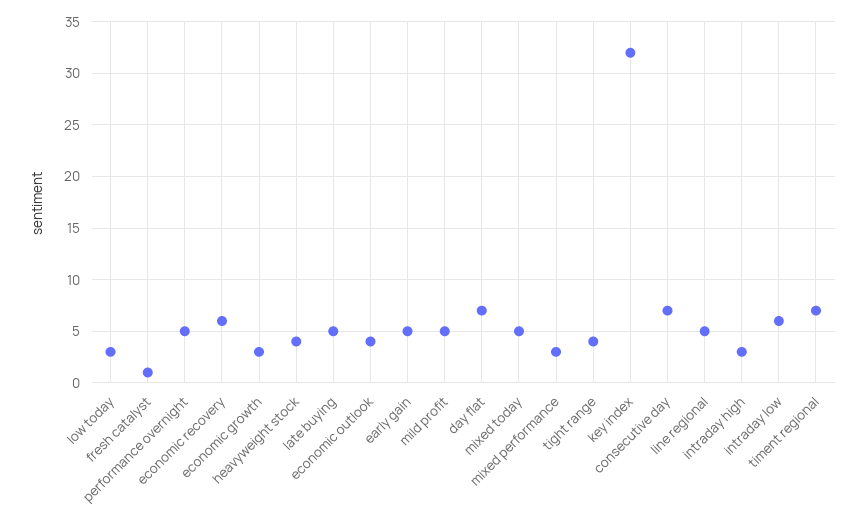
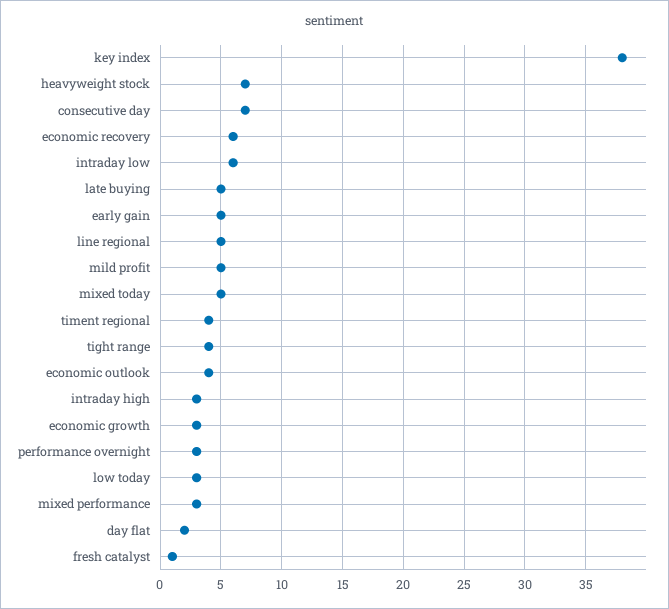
performance overnight: 5 -> 3
heavyweight stock: 4 -> 7
day flat: 7 -> 2
key index: 32 -> 38
timent regional: 7 -> 4

